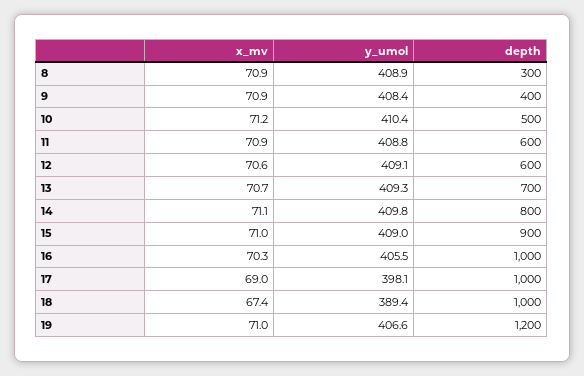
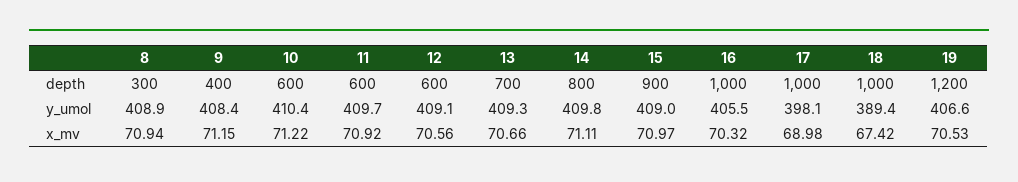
x_mv, 9: 70.9 -> 71.15
depth, 10: 500 -> 600
y_umol, 11: 408.8 -> 409.7
x_mv, 19: 71 -> 70.53

